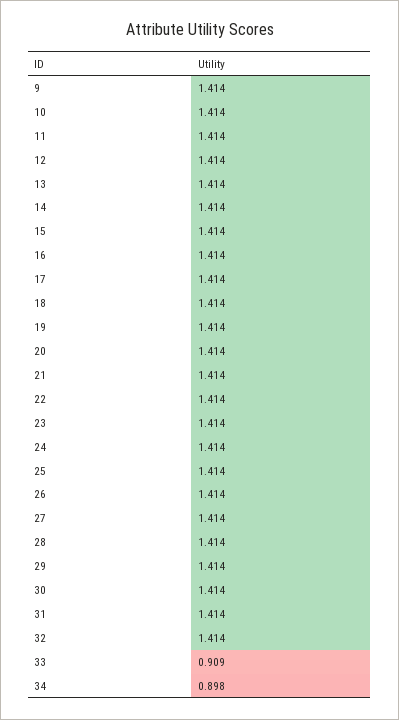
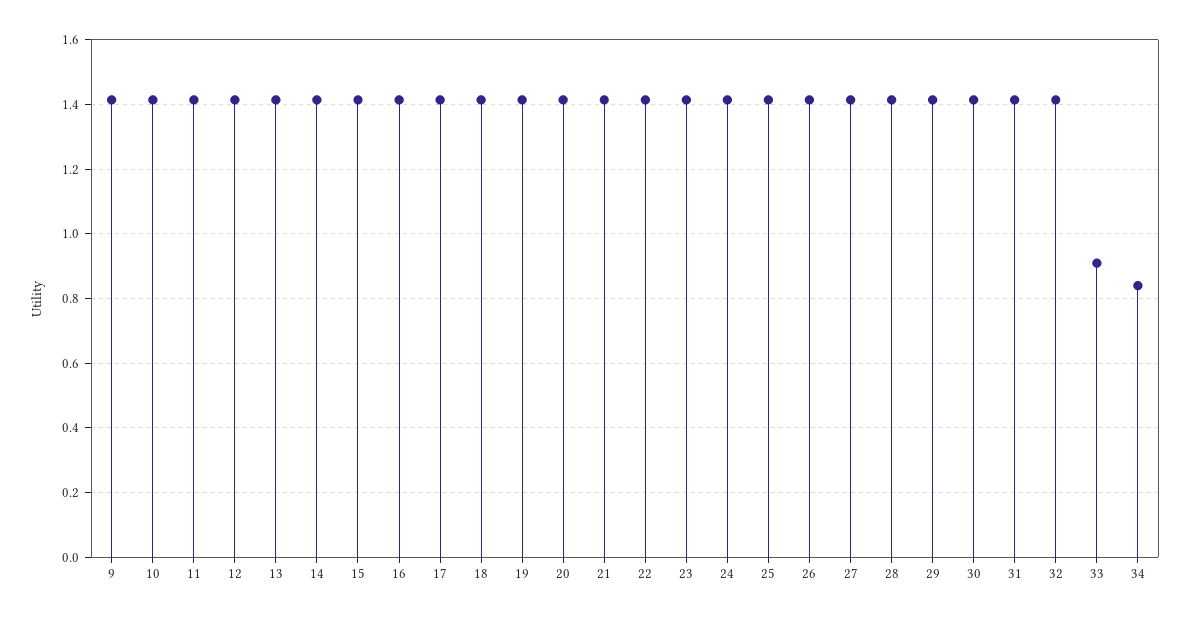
34: 0.898 -> 0.84

